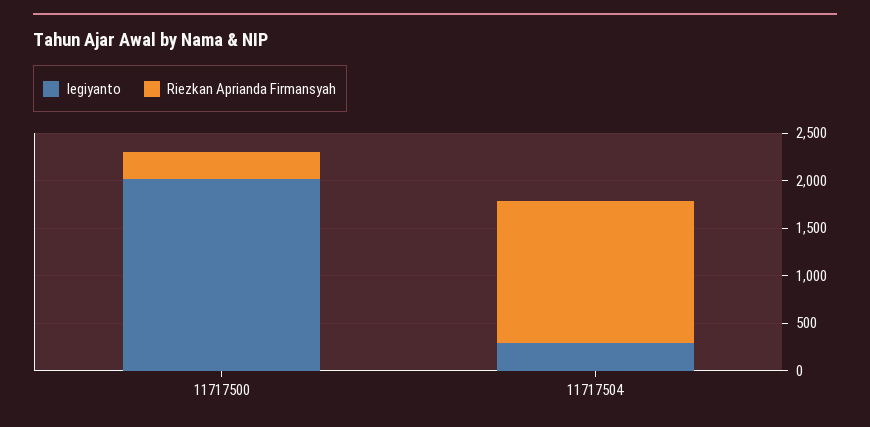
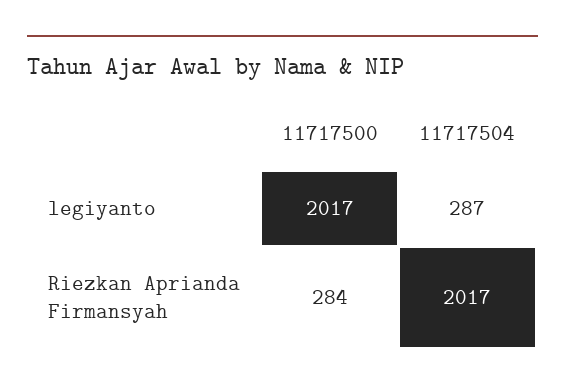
Riezkan Aprianda Firmansyah, 11717504: 1500 -> 2017

